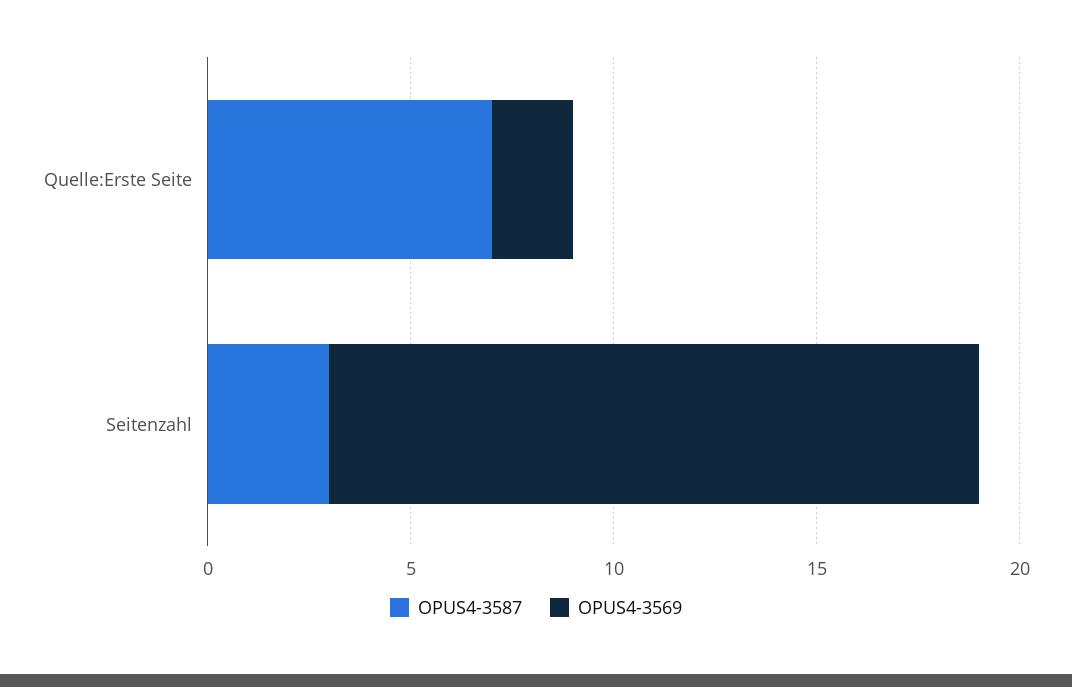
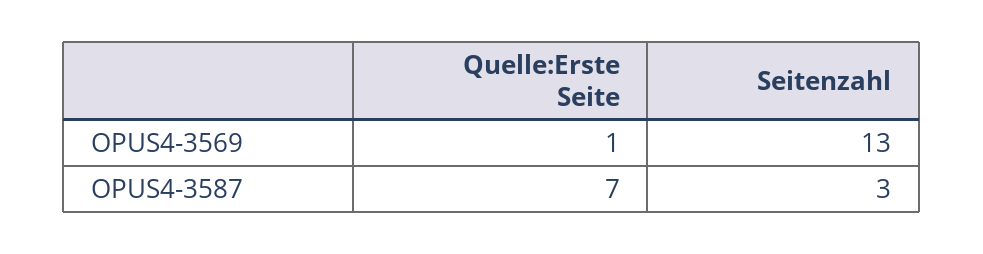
OPUS4-3569, Quelle:Erste Seite: 2 -> 1
OPUS4-3569, Seitenzahl: 16 -> 13

